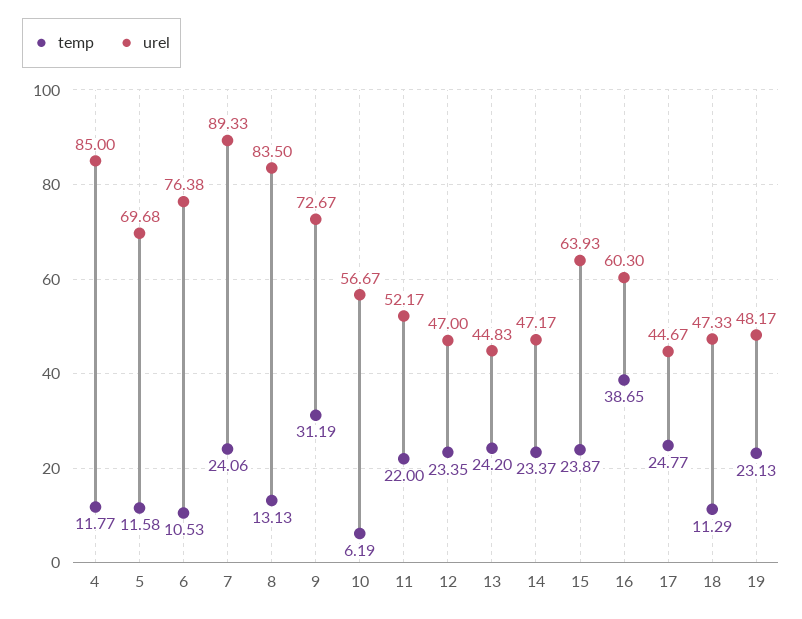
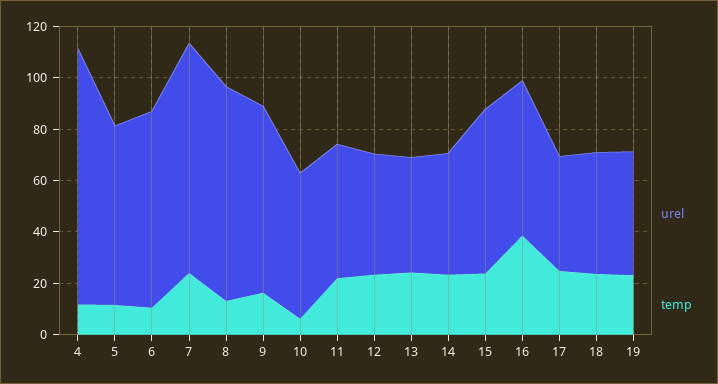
urel, 4: 85 -> 100
temp, 9: 31.19 -> 15
temp, 18: 11.29 -> 25

